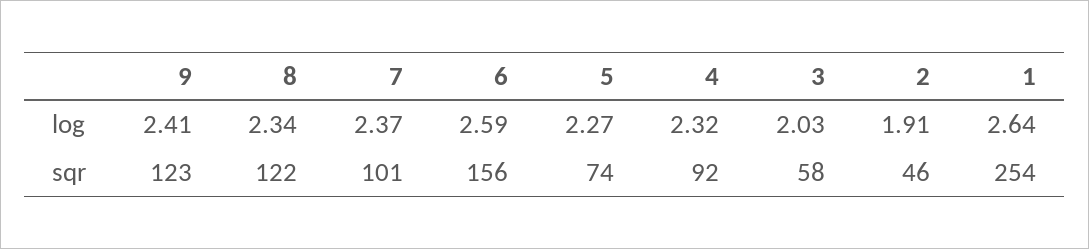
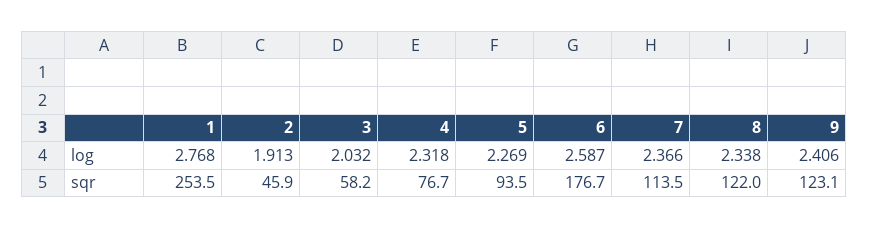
1, log: 2.64 -> 2.768
7, sqr: 101 -> 113.5
6, sqr: 156 -> 176.7
5, sqr: 74 -> 93.5
4, sqr: 92 -> 76.7

